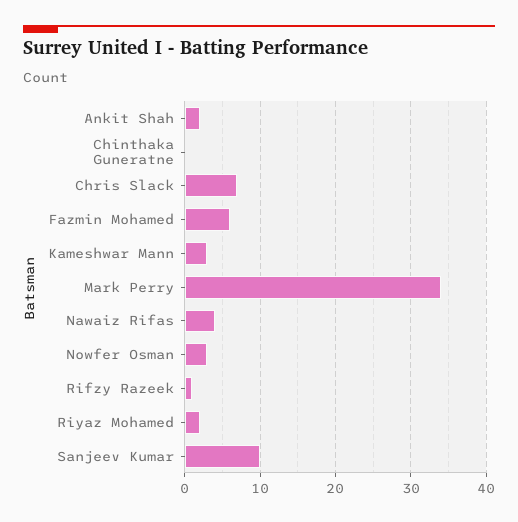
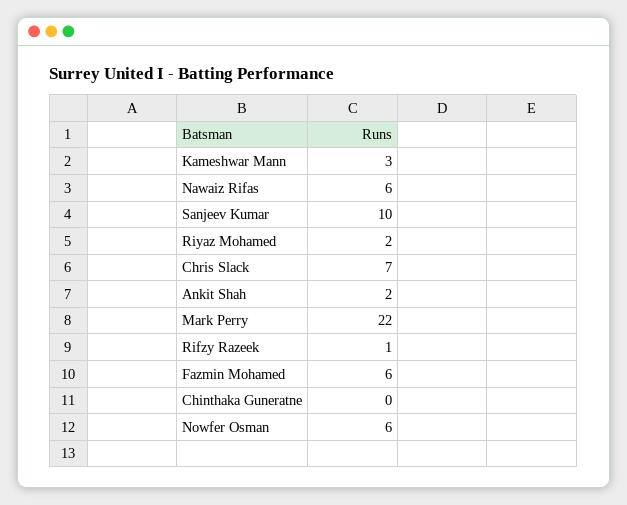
Mark Perry: 34 -> 22
Nawaiz Rifas: 4 -> 6
Nowfer Osman: 3 -> 6

